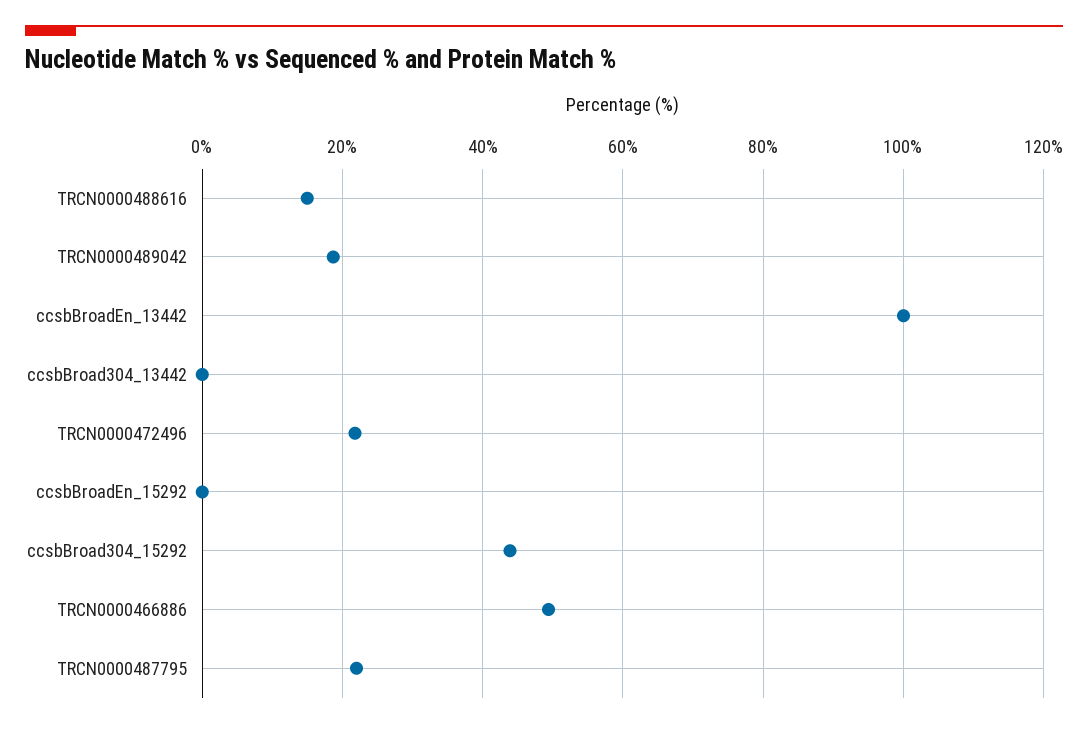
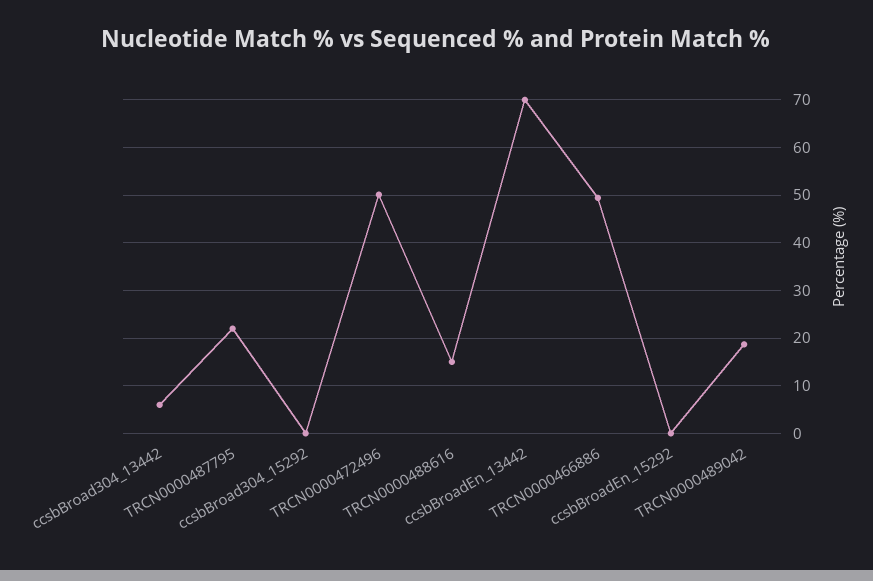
ccsbBroadEn_13442: 100 -> 70
ccsbBroad304_13442: 0 -> 6
TRCN0000472496: 22 -> 50
ccsbBroad304_15292: 44 -> 0

